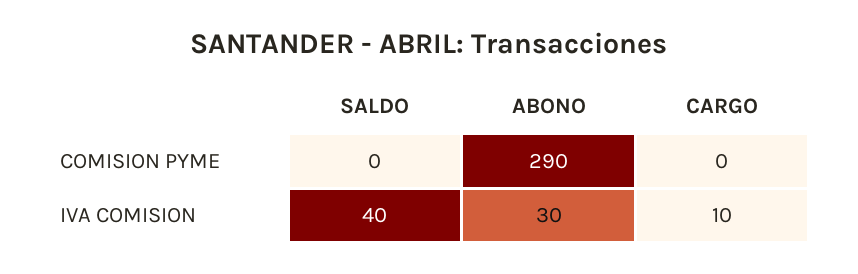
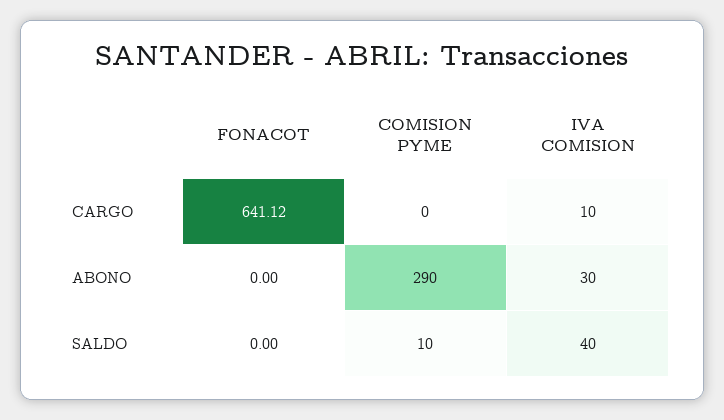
SALDO, COMISION PYME: 0 -> 10
CARGO, FONACOT: none -> 641.12
ABONO, FONACOT: none -> 0
SALDO, FONACOT: none -> 0

